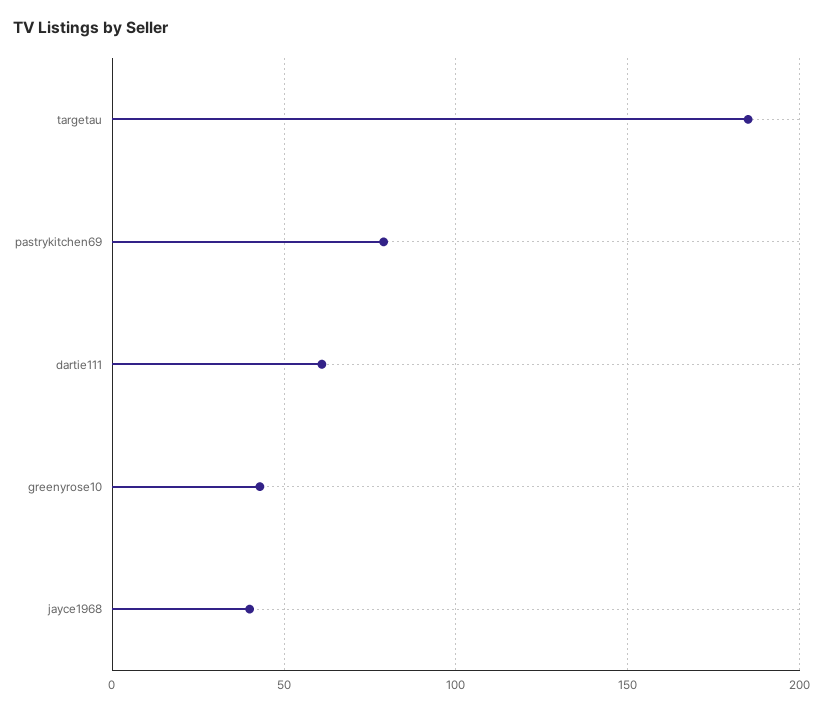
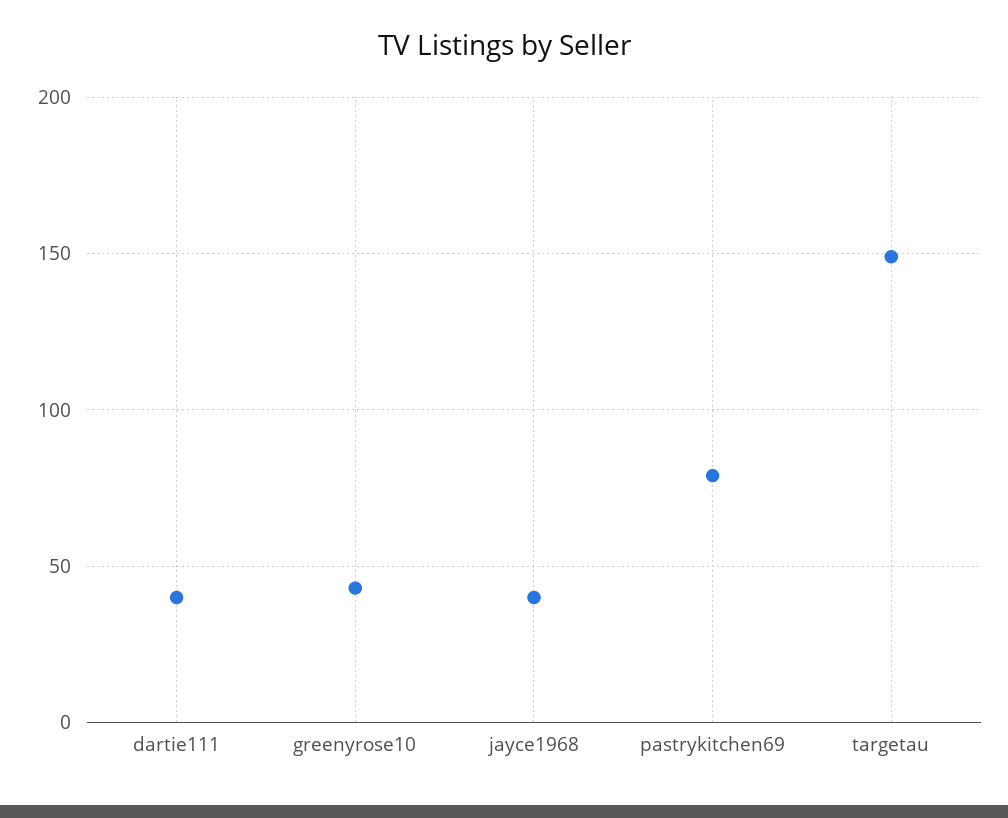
targetau: 185 -> 150
dartie111: 60 -> 40

